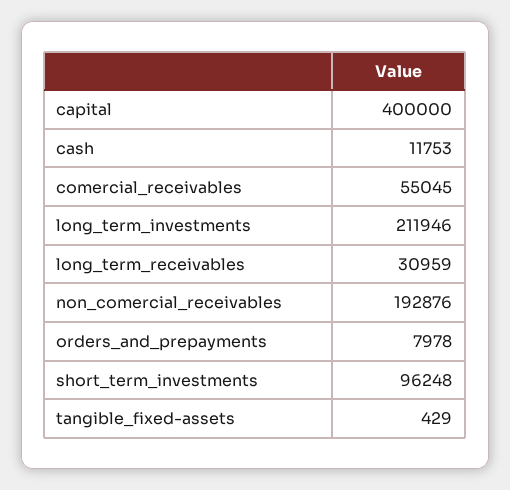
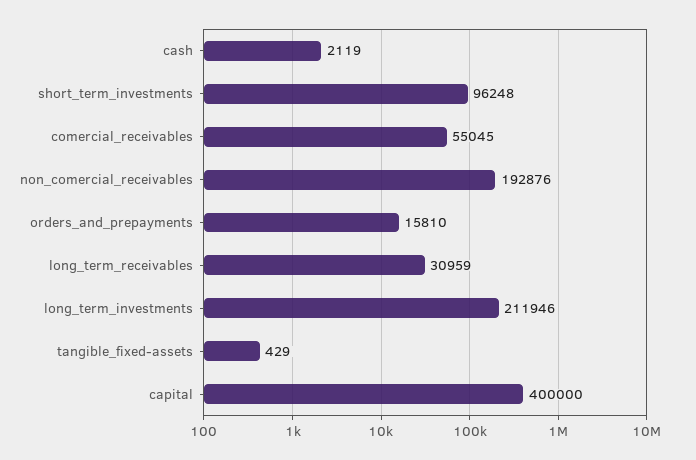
cash: 11753 -> 2119
orders_and_prepayments: 7978 -> 15810

